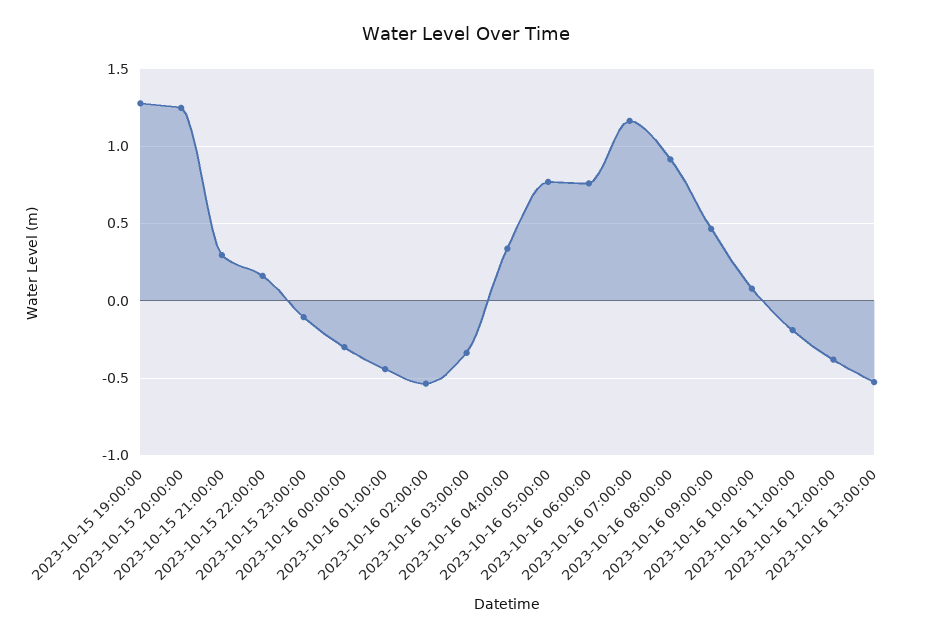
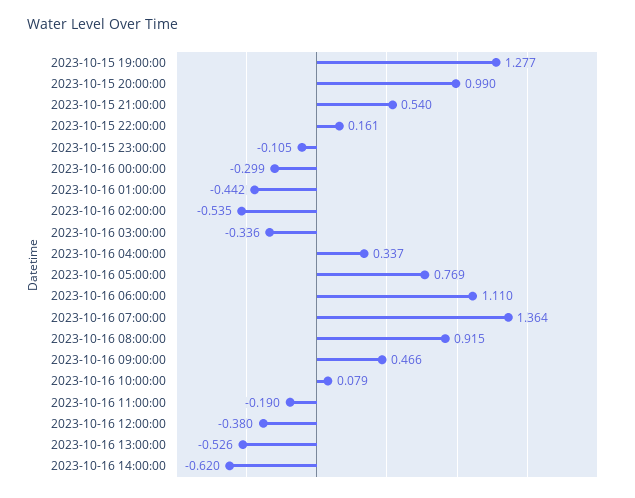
2023-10-15 20:00:00: 1.25 -> 0.99
2023-10-15 21:00:00: 0.3 -> 0.54
2023-10-16 06:00:00: 0.75 -> 1.11
2023-10-16 07:00:00: 1.15 -> 1.364
2023-10-16 14:00:00: none -> -0.62

